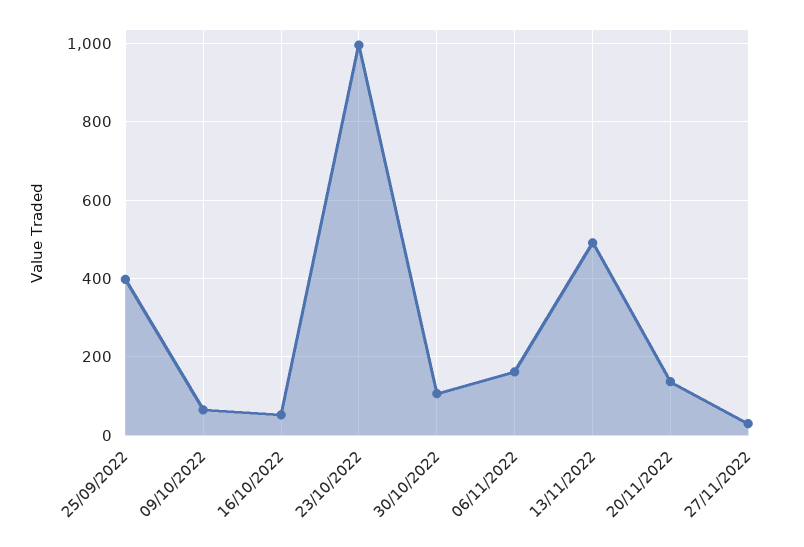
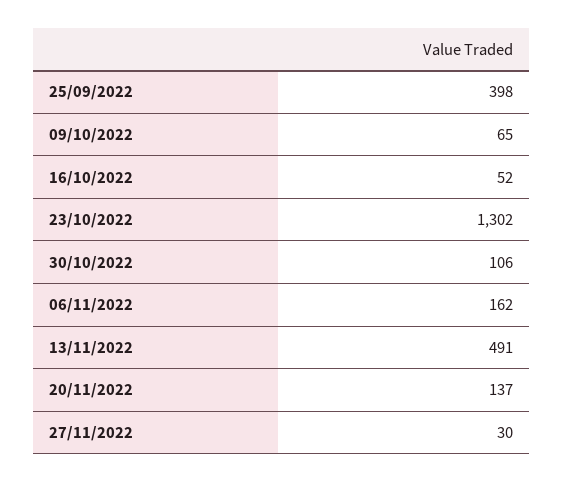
23/10/2022: 1000 -> 1302

